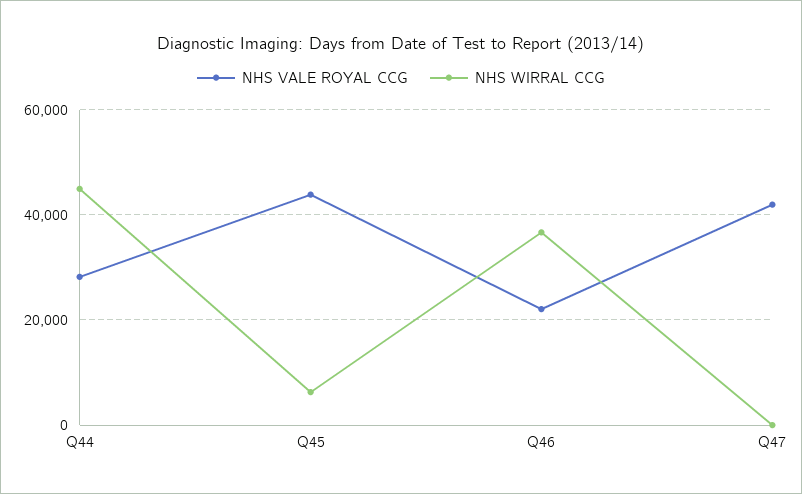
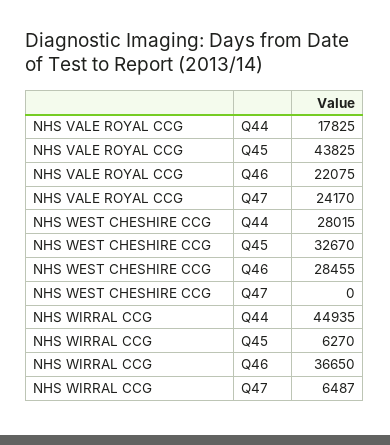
NHS VALE ROYAL CCG, Q44: 28000 -> 17825
NHS VALE ROYAL CCG, Q47: 42000 -> 24170
NHS WIRRAL CCG, Q47: 0 -> 6487
NHS WEST CHESHIRE CCG, Q44: none -> 28015
NHS WEST CHESHIRE CCG, Q45: none -> 32670
NHS WEST CHESHIRE CCG, Q46: none -> 28455
NHS WEST CHESHIRE CCG, Q47: none -> 0

